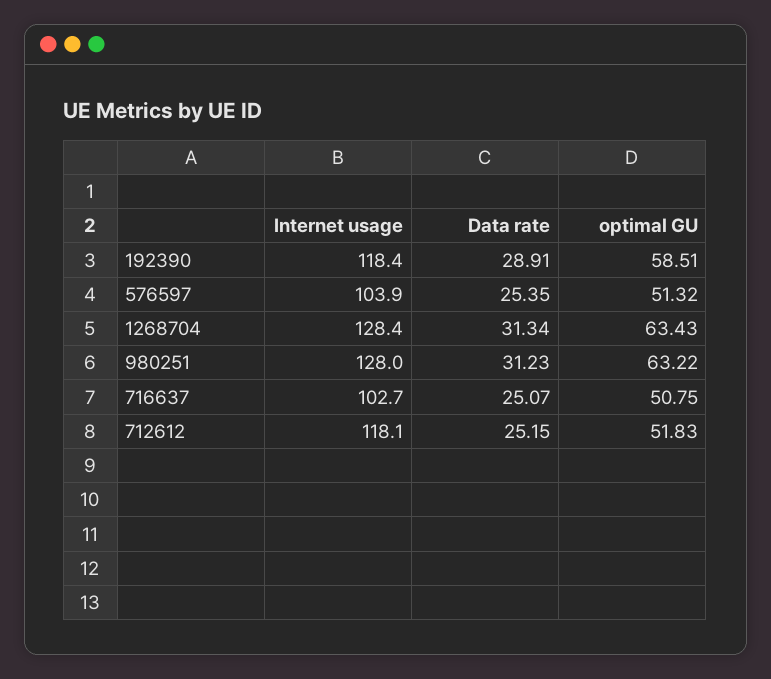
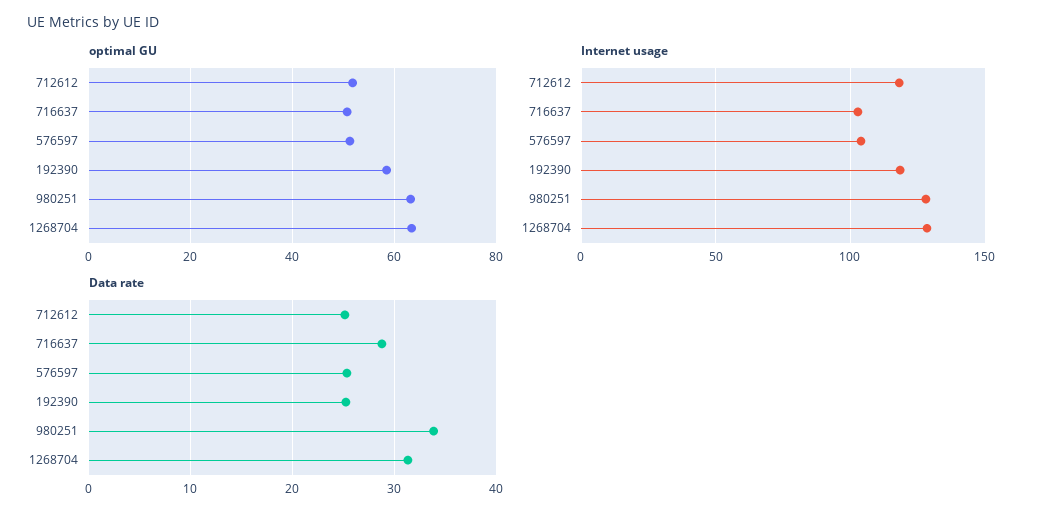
Data rate, 192390: 28.91 -> 25
Data rate, 980251: 31.23 -> 34
Data rate, 716637: 25.07 -> 29

